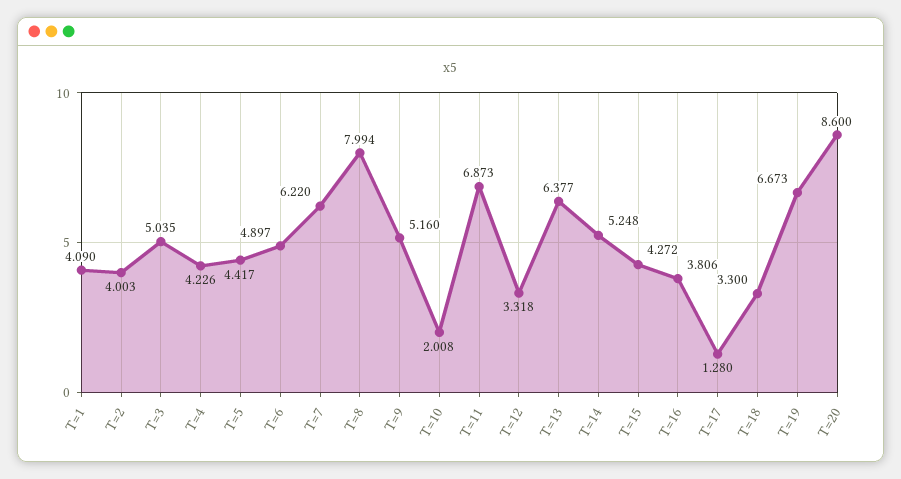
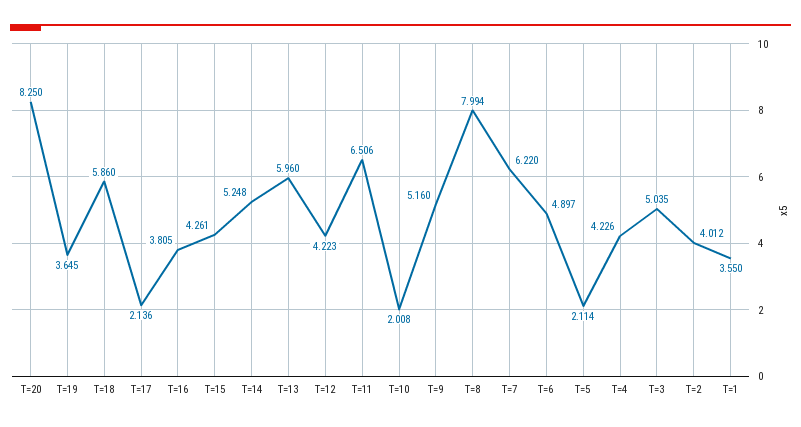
T=1: 4.09 -> 3.55
T=2: 4.003 -> 4.012
T=5: 4.417 -> 2.114
T=11: 6.873 -> 6.506
T=12: 3.318 -> 4.223
T=13: 6.377 -> 5.96
T=15: 4.272 -> 4.261
T=16: 3.806 -> 3.805
T=17: 1.28 -> 2.136
T=18: 3.3 -> 5.86
T=19: 6.673 -> 3.645
T=20: 8.6 -> 8.25

